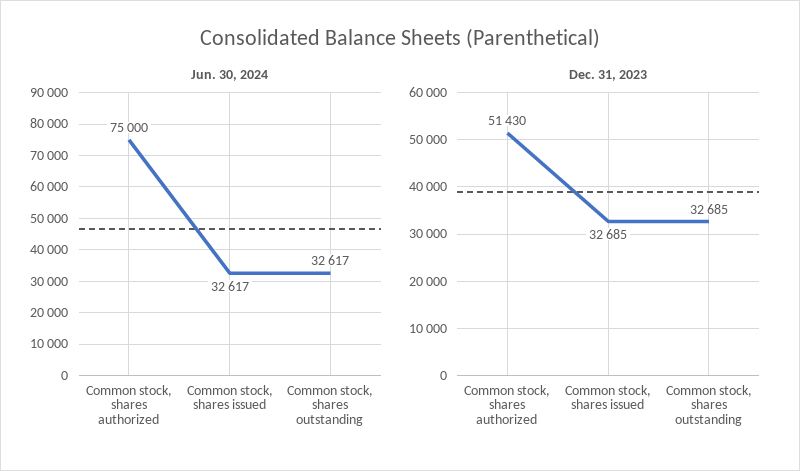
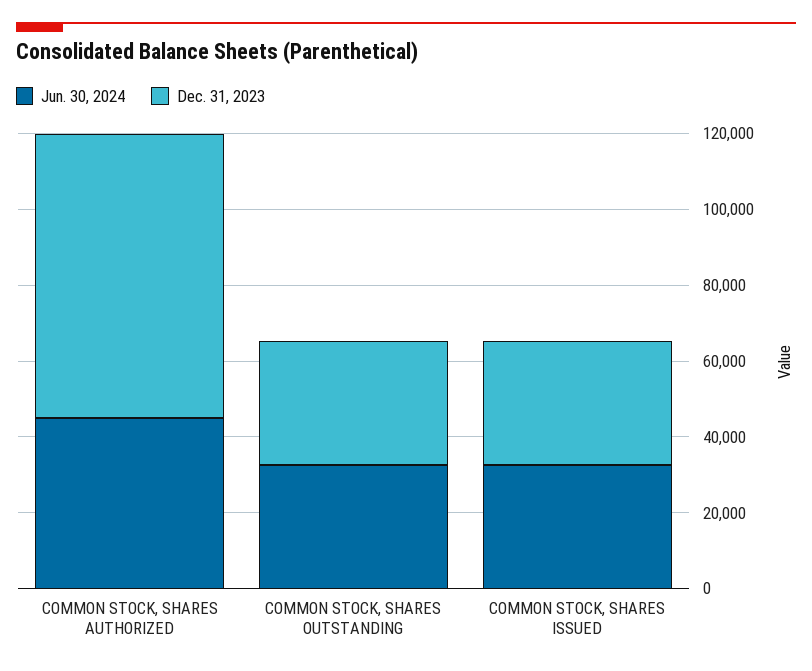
Jun. 30, 2024, Common stock, shares authorized: 75000 -> 45000
Dec. 31, 2023, Common stock, shares authorized: 51430 -> 75000

